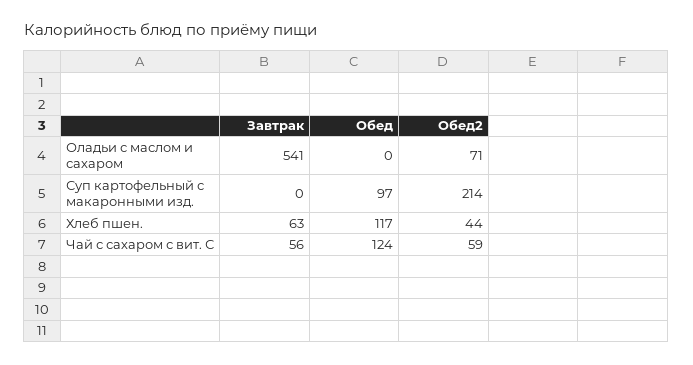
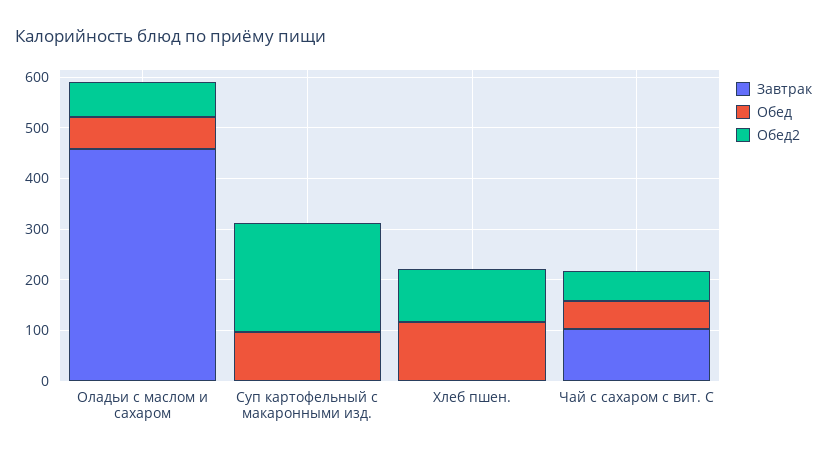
Завтрак, Оладьи с маслом и сахаром: 541 -> 460
Обед, Оладьи с маслом и сахаром: 0 -> 60
Завтрак, Хлеб пшен.: 63 -> 0
Обед2, Хлеб пшен.: 44 -> 100
Завтрак, Чай с сахаром с вит. С: 56 -> 100
Обед, Чай с сахаром с вит. С: 124 -> 60

